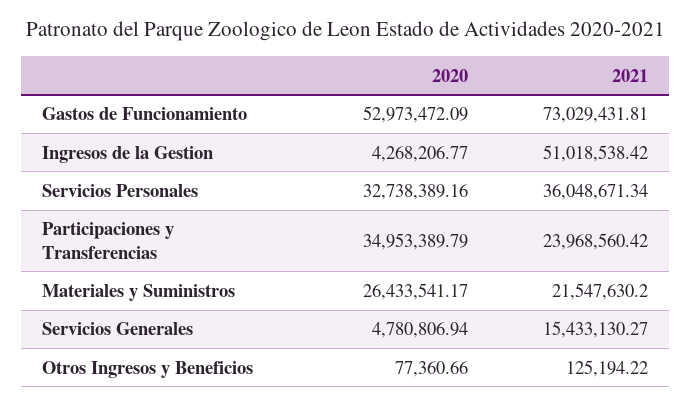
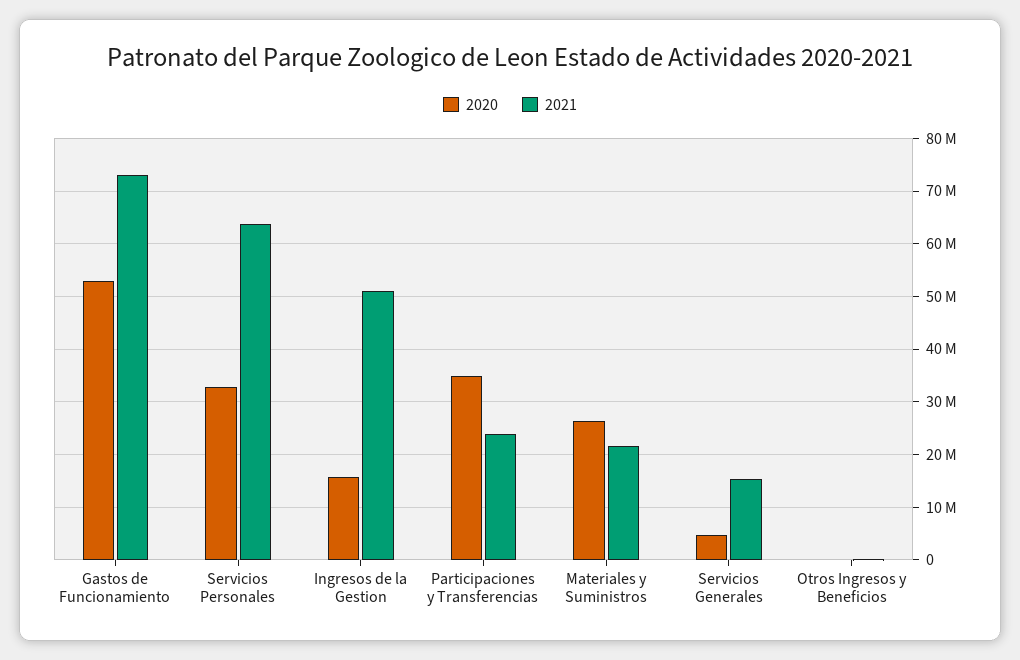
2020, Ingresos de la Gestion: 4268206.77 -> 16000000
2021, Servicios Personales: 36048671.34 -> 64000000

